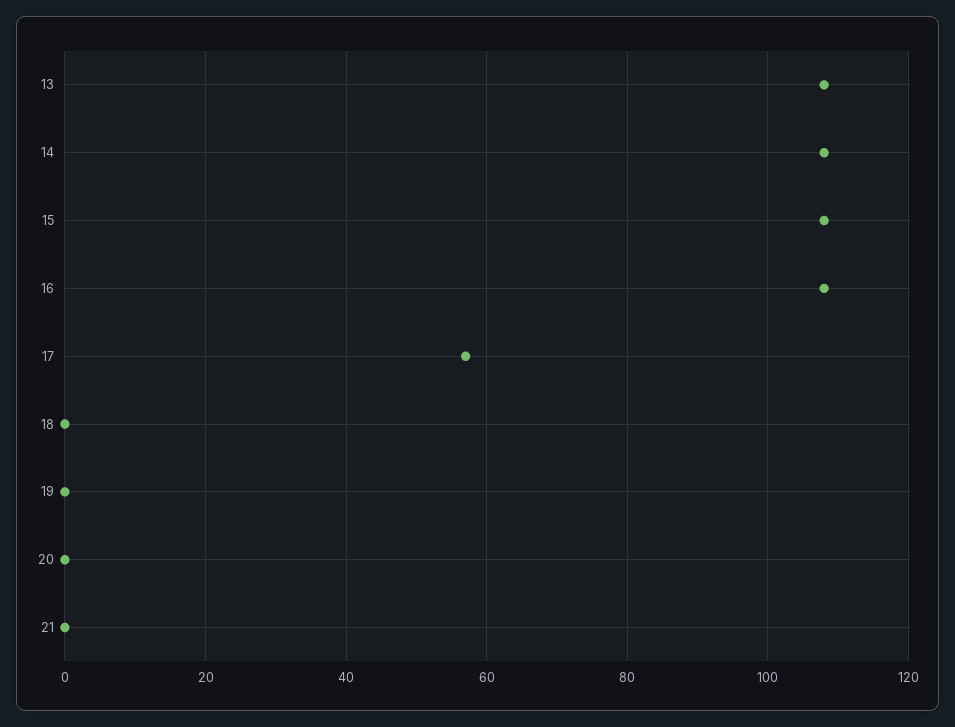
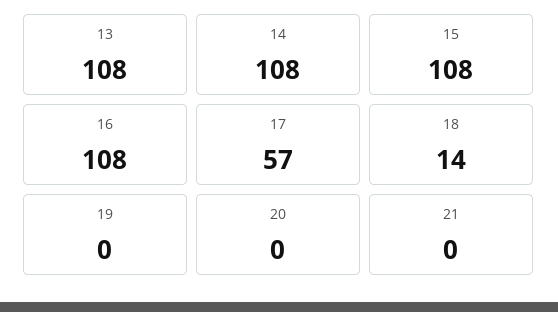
18: 0 -> 14

